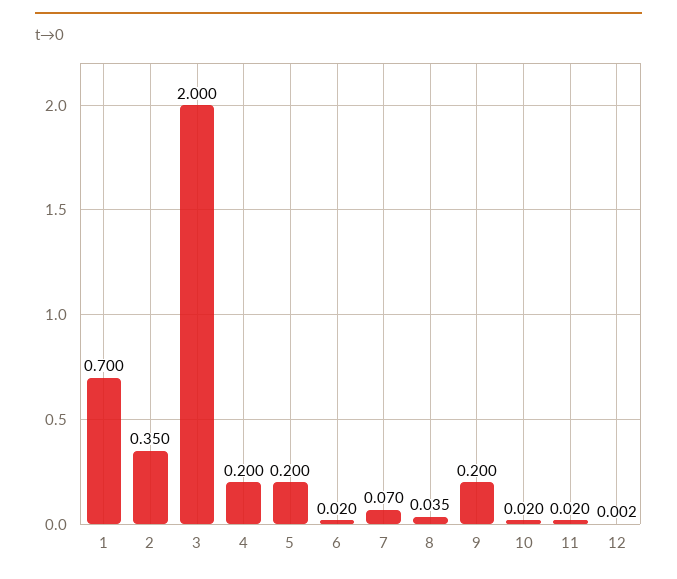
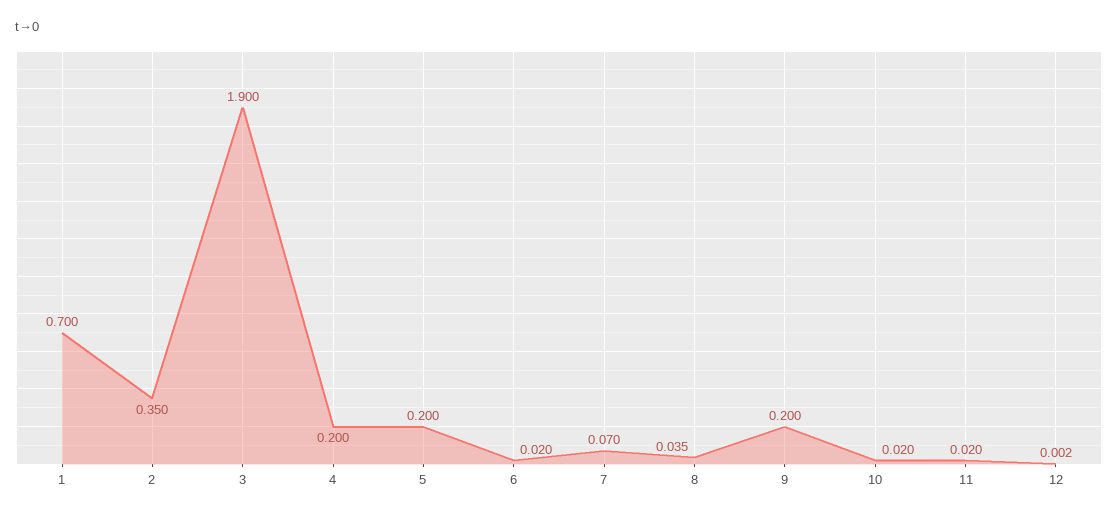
3: 2 -> 1.9

